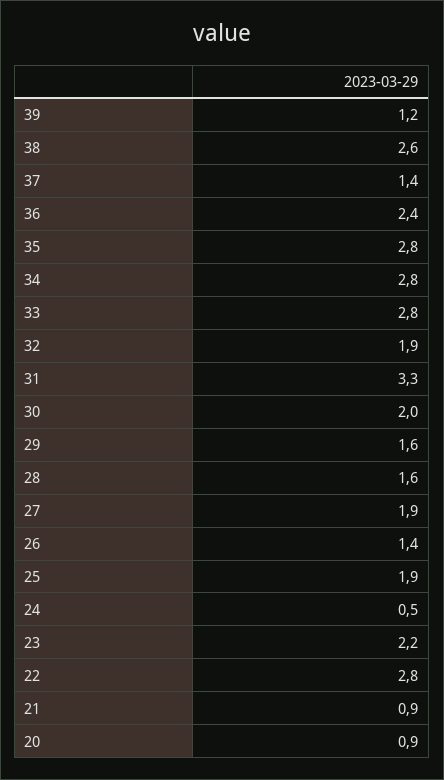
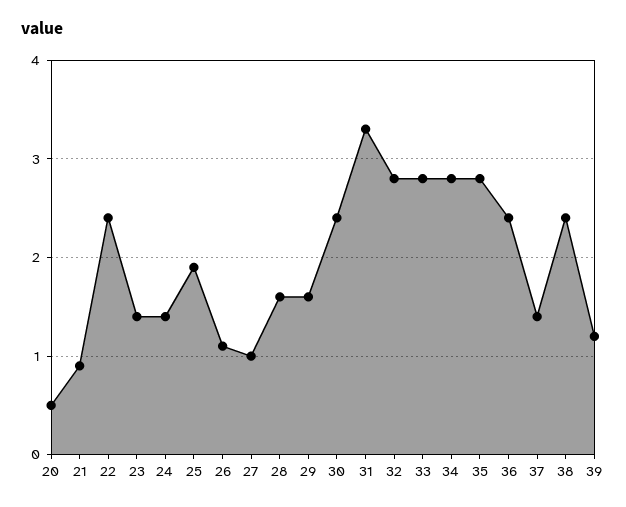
38: 2.6 -> 2.4
32: 1.9 -> 2.8
30: 2 -> 2.4
27: 1.9 -> 1
26: 1.4 -> 1.1
24: 0.5 -> 1.4
23: 2.2 -> 1.4
22: 2.8 -> 2.4
20: 0.9 -> 0.5

